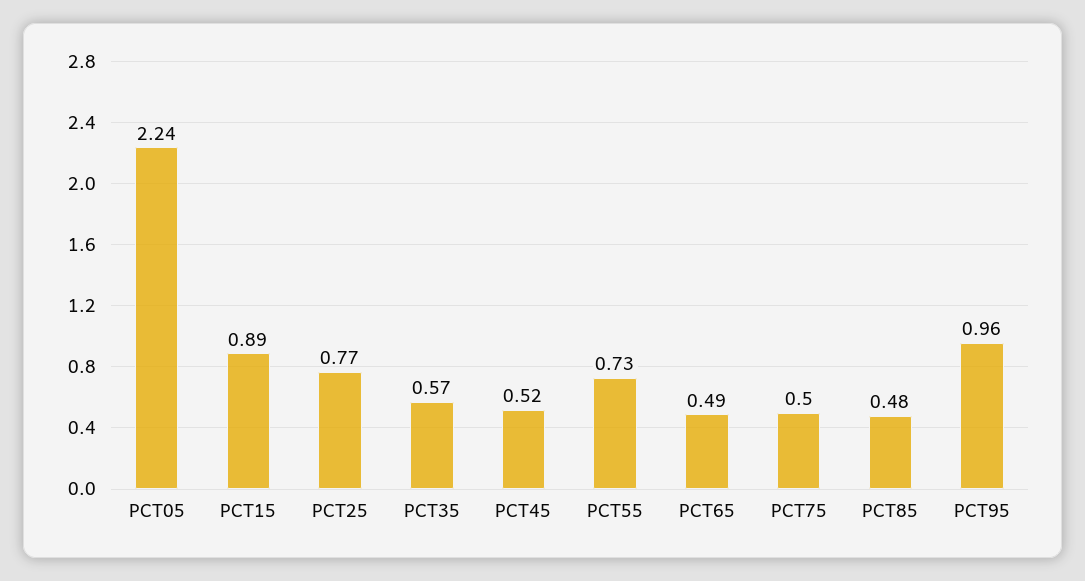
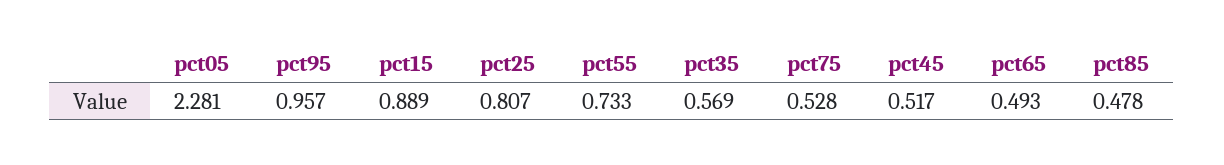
PCT05: 2.24 -> 2.281
PCT25: 0.77 -> 0.807
PCT75: 0.5 -> 0.528

